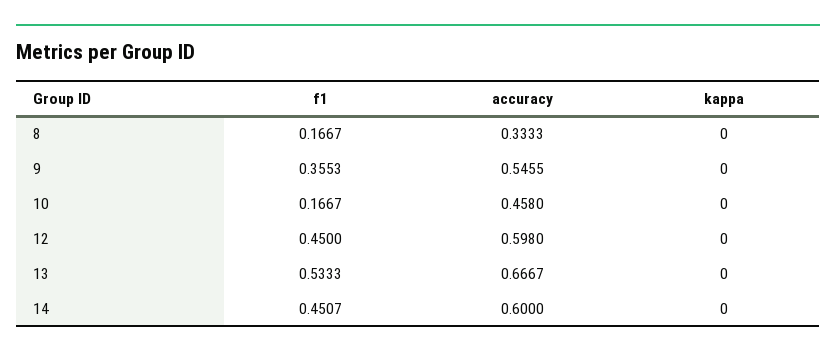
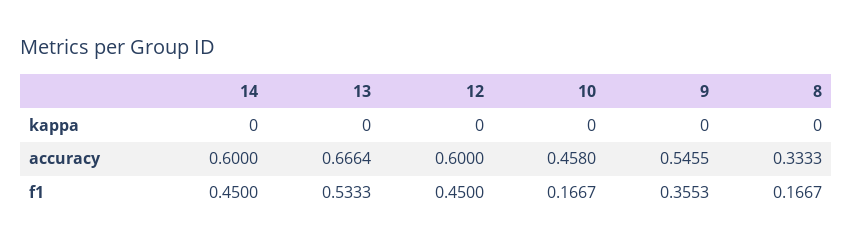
accuracy, 12: 0.598 -> 0.6
accuracy, 13: 0.6667 -> 0.6664
f1, 14: 0.4507 -> 0.45

